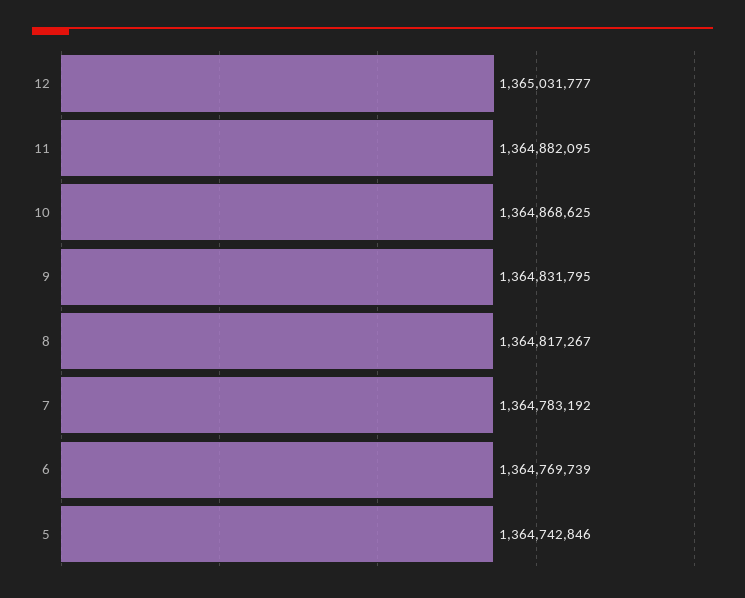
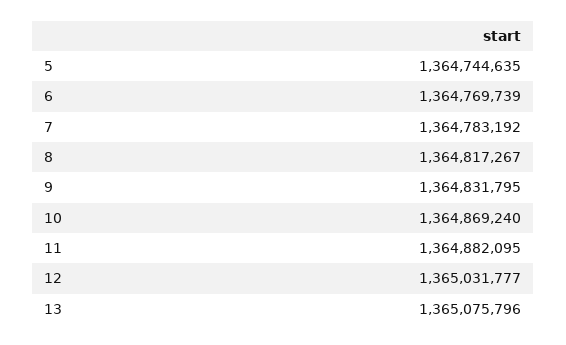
10: 1364868625 -> 1364869240
5: 1364742846 -> 1364744635
13: none -> 1365075796

